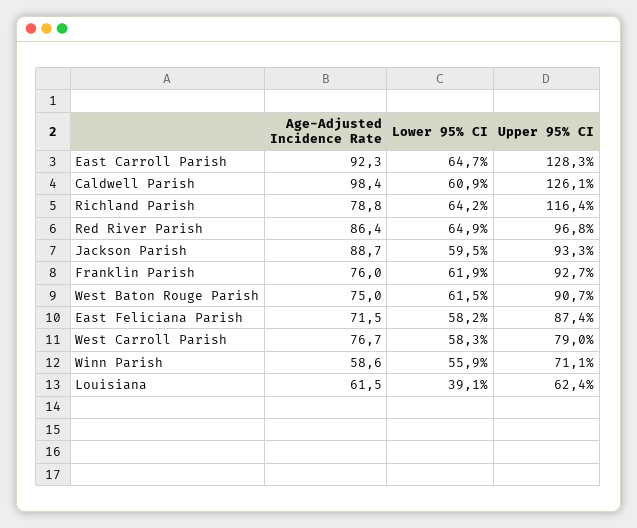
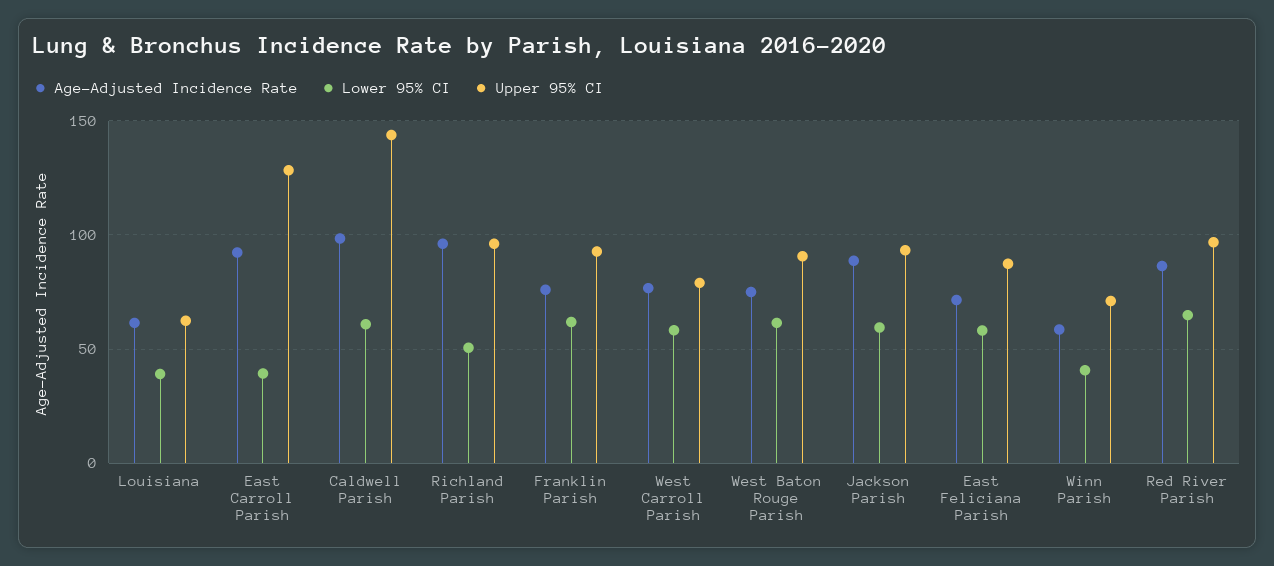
Lower 95% CI, East Carroll Parish: 64.7 -> 40
Upper 95% CI, Caldwell Parish: 126.1 -> 145
Age-Adjusted Incidence Rate, Richland Parish: 78.8 -> 95
Lower 95% CI, Richland Parish: 64.2 -> 50
Upper 95% CI, Richland Parish: 116.4 -> 95
Lower 95% CI, Winn Parish: 55.9 -> 40

